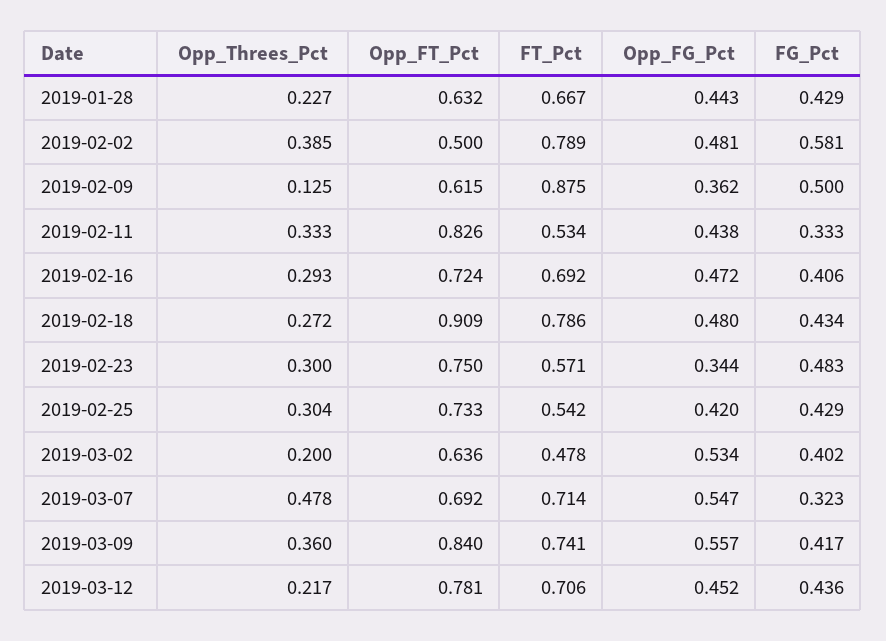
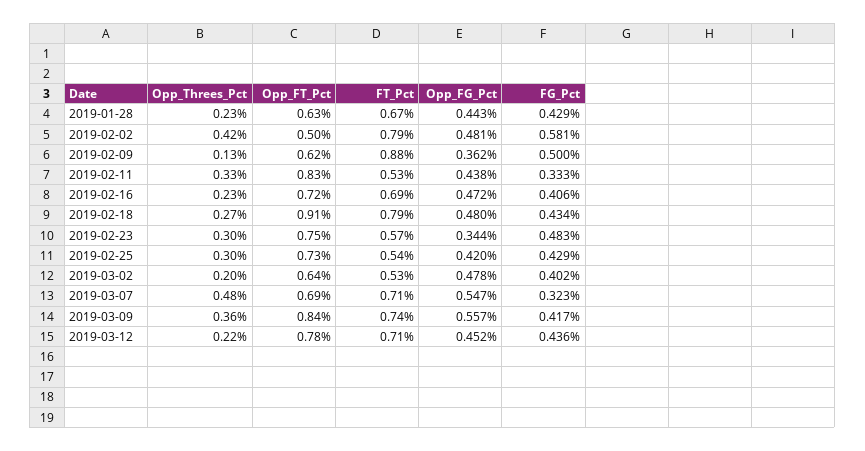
Opp_Threes_Pct, 2019-02-02: 0.385 -> 0.42
Opp_Threes_Pct, 2019-02-16: 0.293 -> 0.23
FT_Pct, 2019-03-02: 0.478 -> 0.53
Opp_FG_Pct, 2019-03-02: 0.534 -> 0.478

